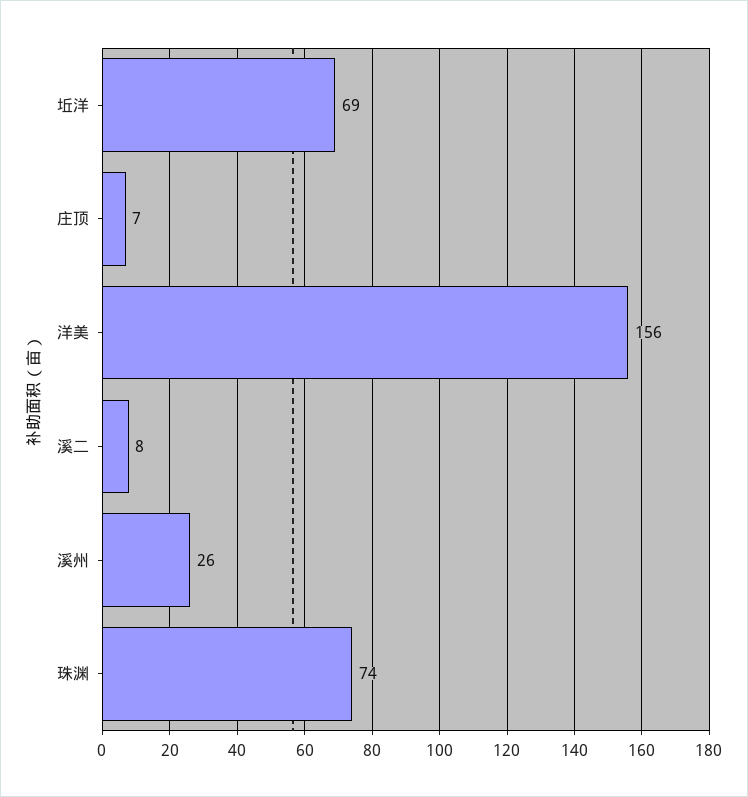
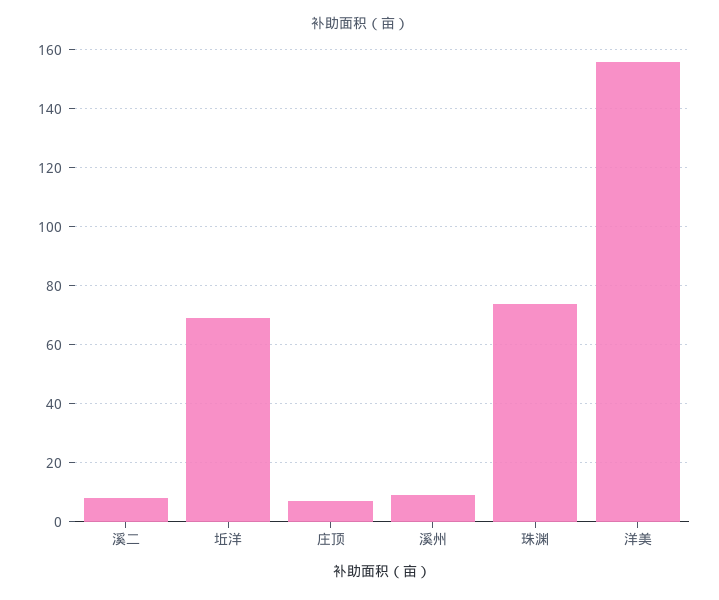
溪州: 26 -> 10

